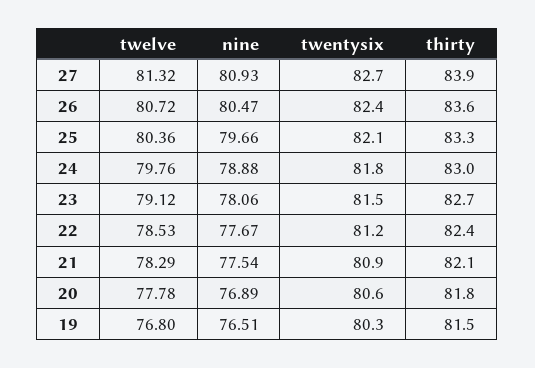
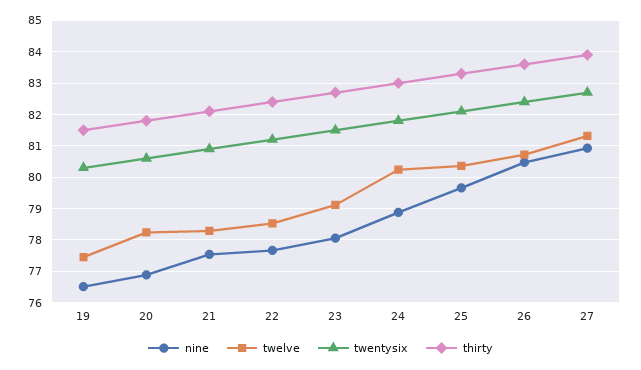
twelve, 24: 79.76 -> 80.2
twelve, 20: 77.78 -> 78.2
twelve, 19: 76.8 -> 77.4

